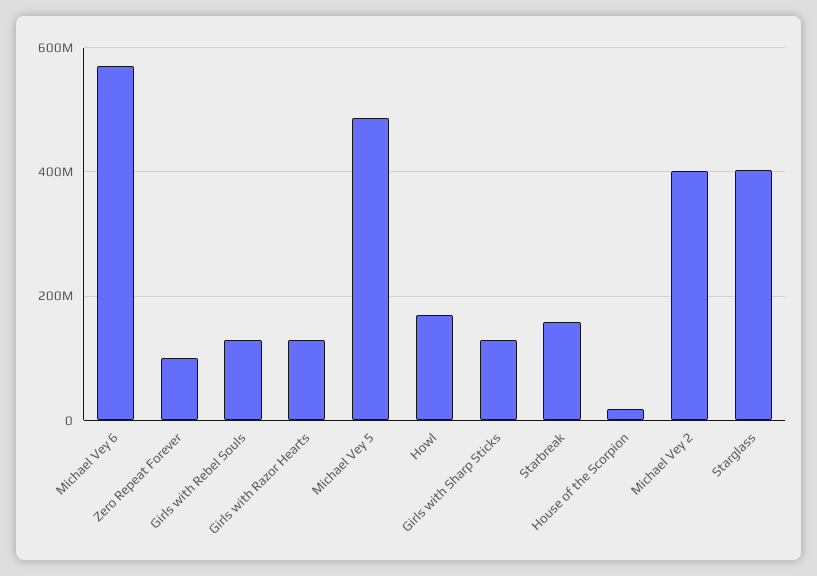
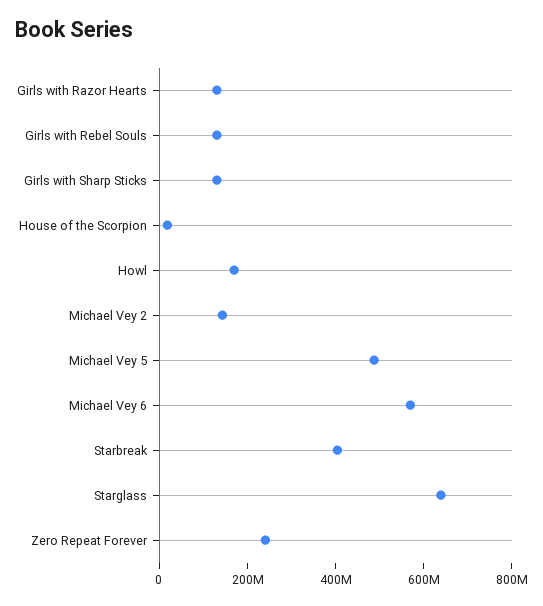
Zero Repeat Forever: 100000000 -> 250000000
Starbreak: 160000000 -> 400000000
Michael Vey 2: 400000000 -> 150000000
Starglass: 400000000 -> 650000000

